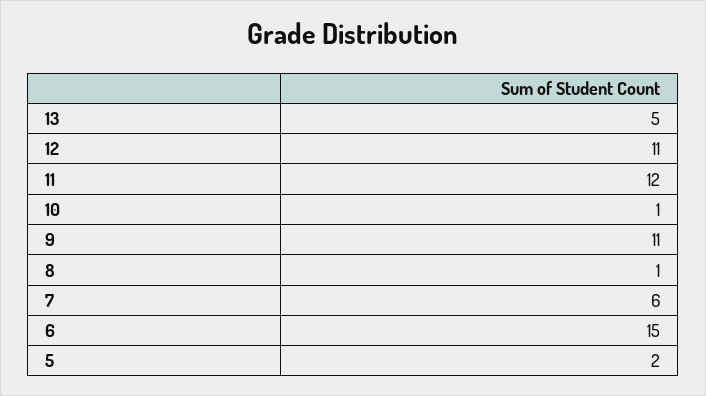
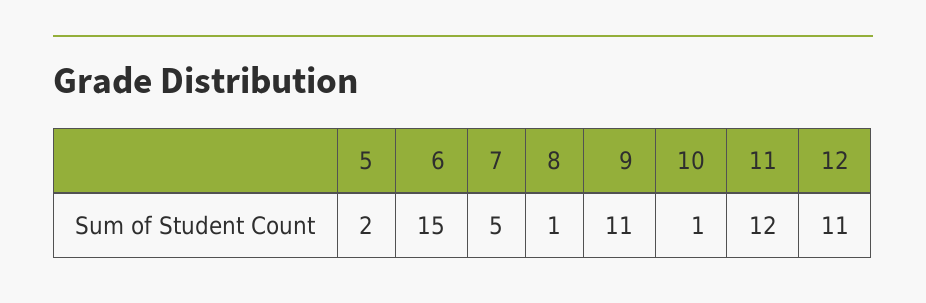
13: 5 -> none
7: 6 -> 5

